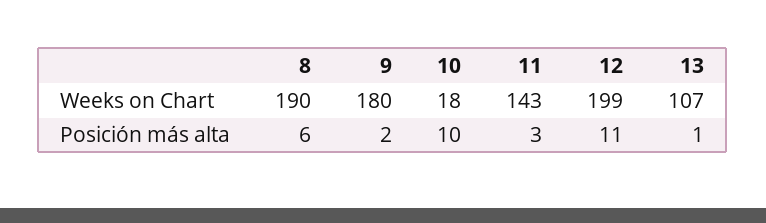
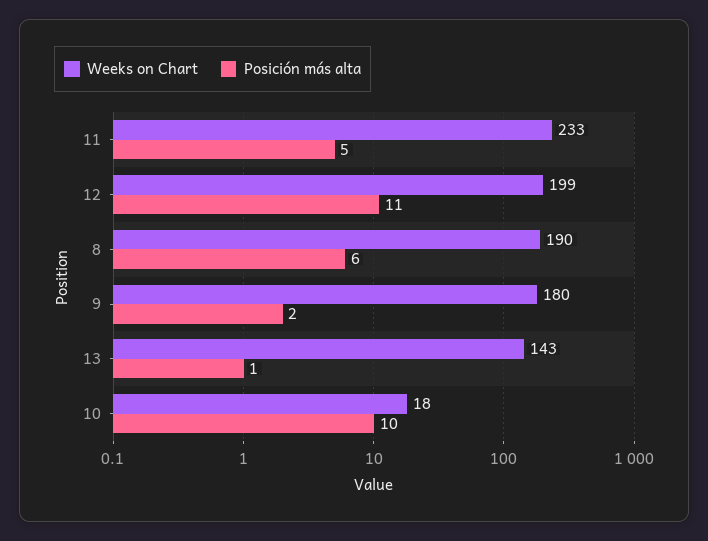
Weeks on Chart, 11: 143 -> 233
Weeks on Chart, 13: 107 -> 143
Posición más alta, 11: 3 -> 5

